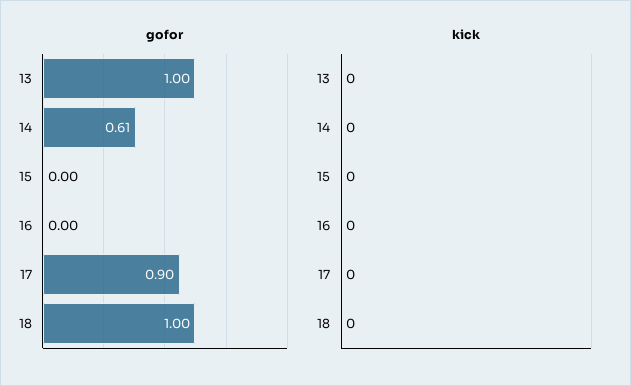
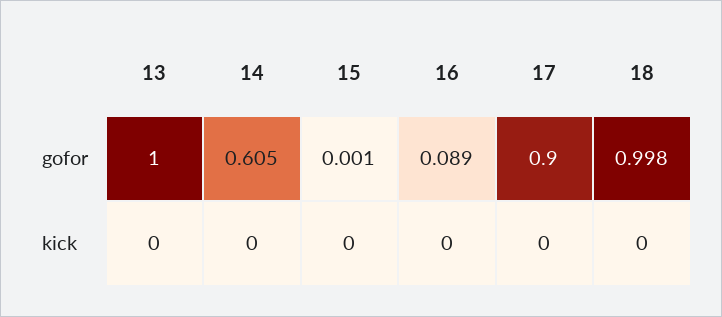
gofor, 16: 0 -> 0.089

